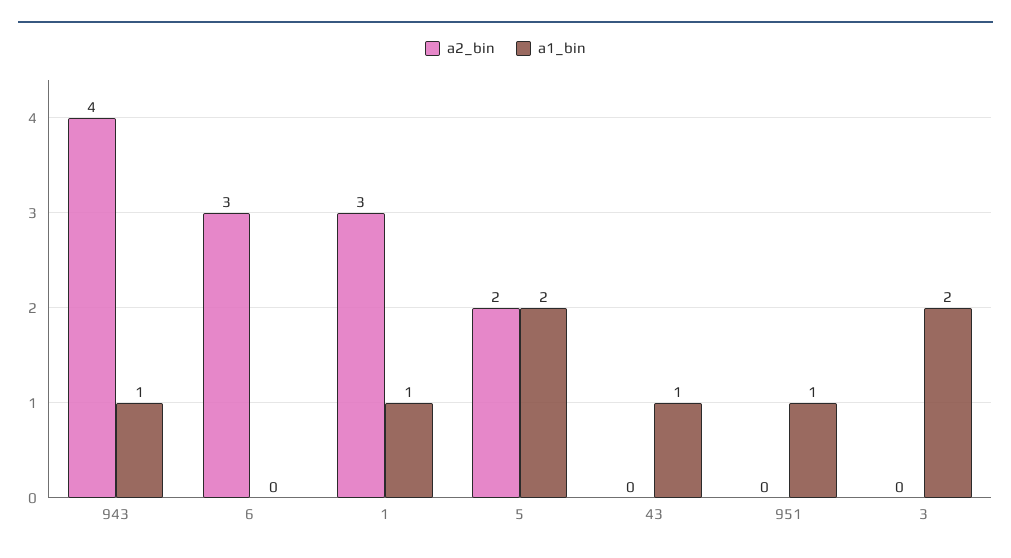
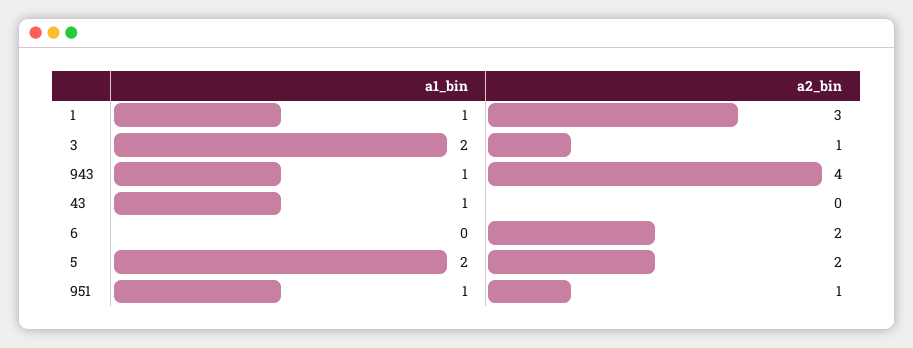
a2_bin, 6: 3 -> 2
a2_bin, 951: 0 -> 1
a2_bin, 3: 0 -> 1

